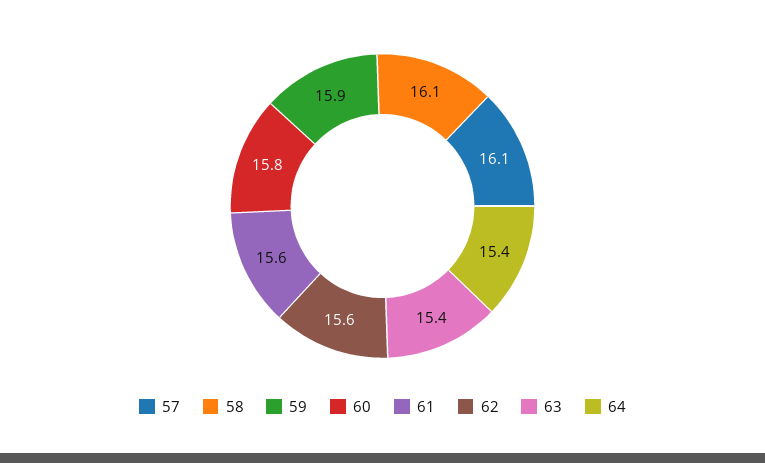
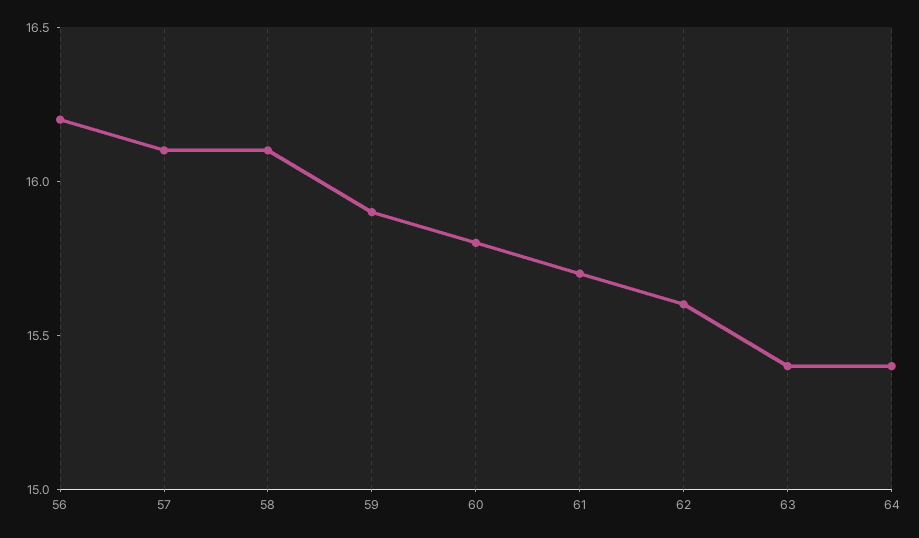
61: 15.6 -> 15.7
56: none -> 16.2

